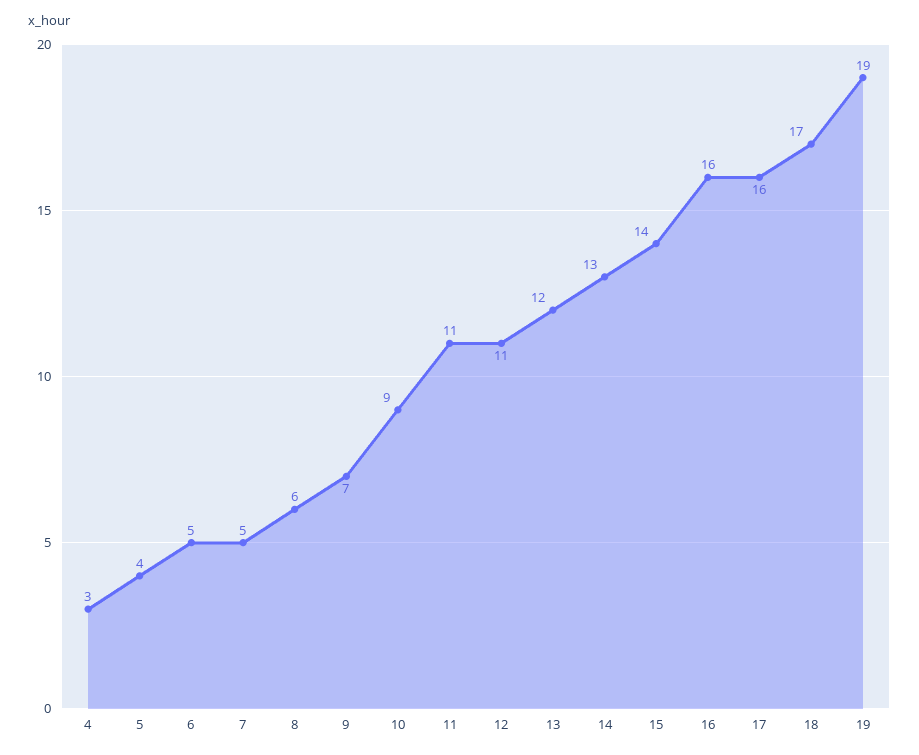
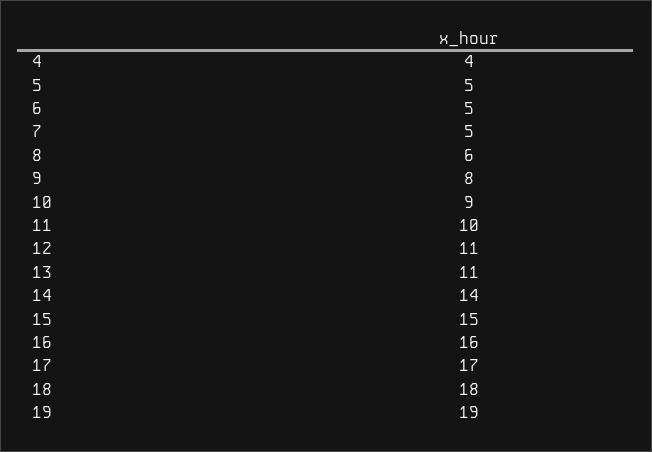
4: 3 -> 4
5: 4 -> 5
9: 7 -> 8
11: 11 -> 10
13: 12 -> 11
14: 13 -> 14
15: 14 -> 15
17: 16 -> 17
18: 17 -> 18

